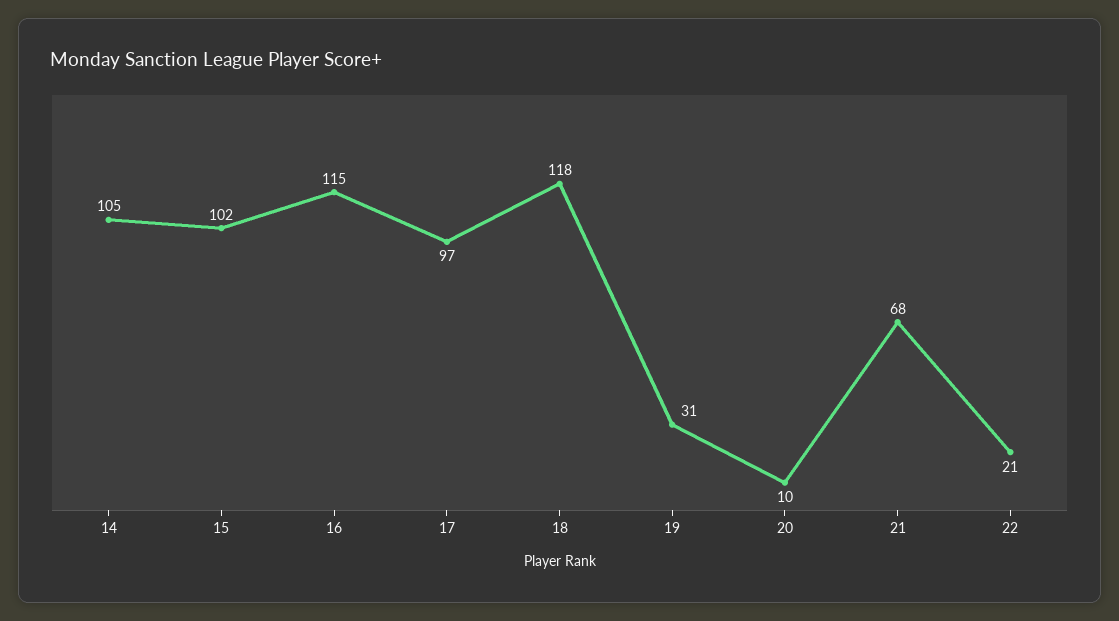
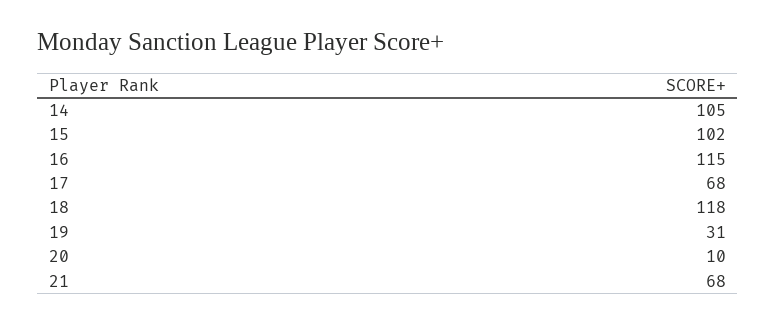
17: 97 -> 68
22: 21 -> none

